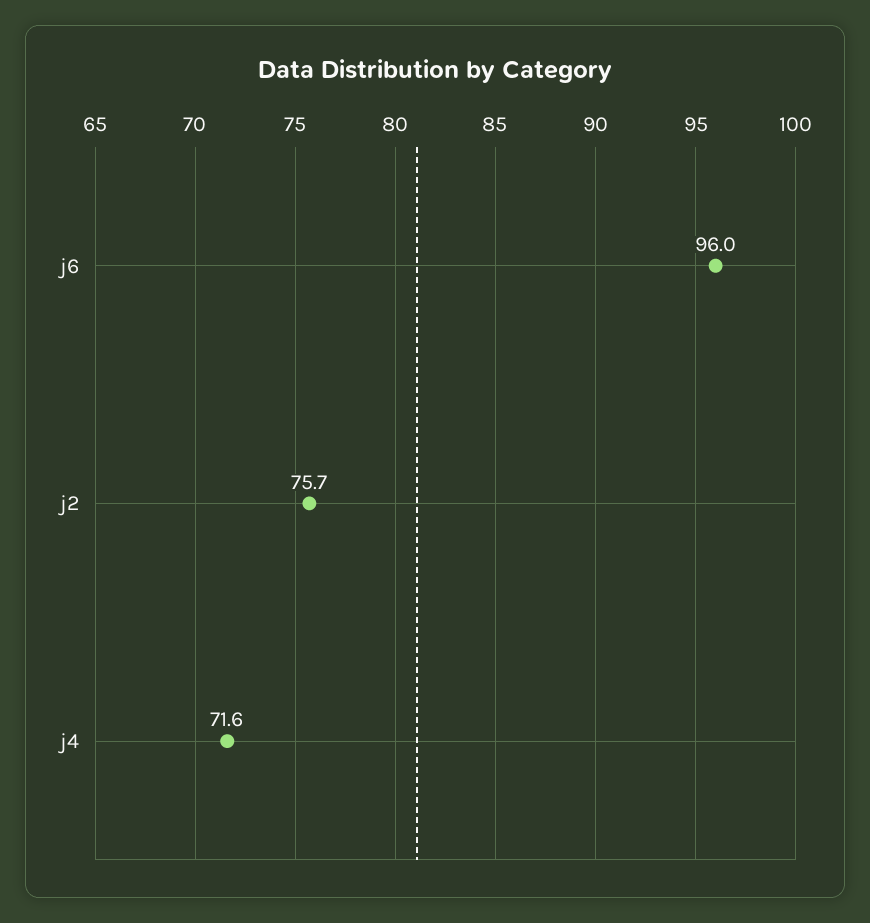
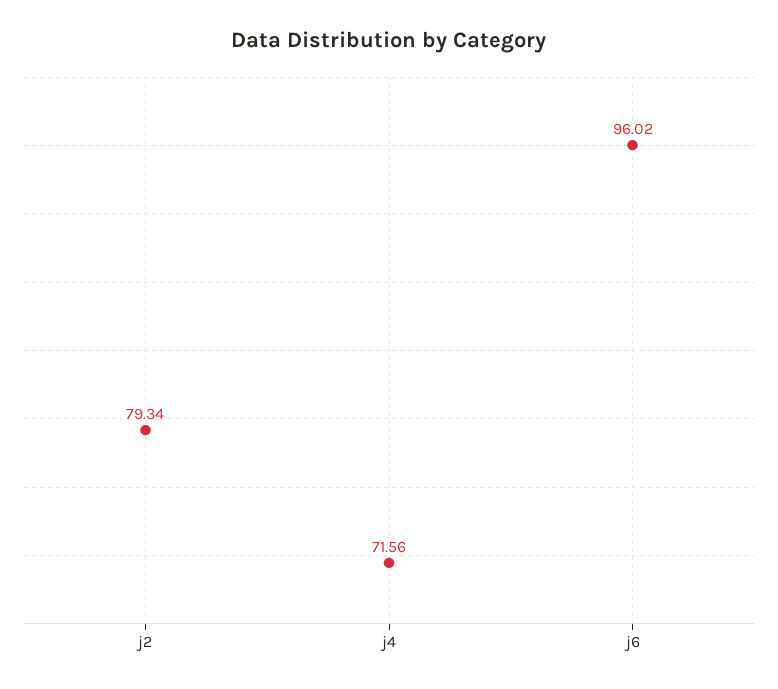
j2: 75.7 -> 79.34

